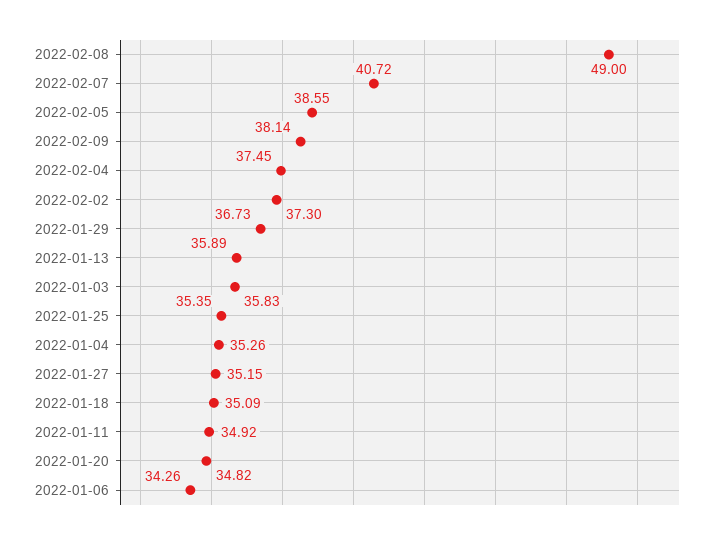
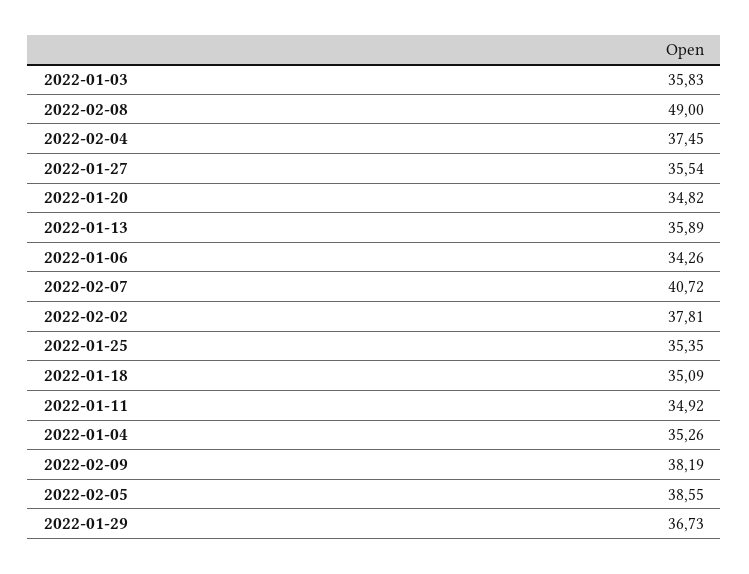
2022-02-09: 38.14 -> 38.19
2022-02-02: 37.3 -> 37.81
2022-01-27: 35.15 -> 35.54

